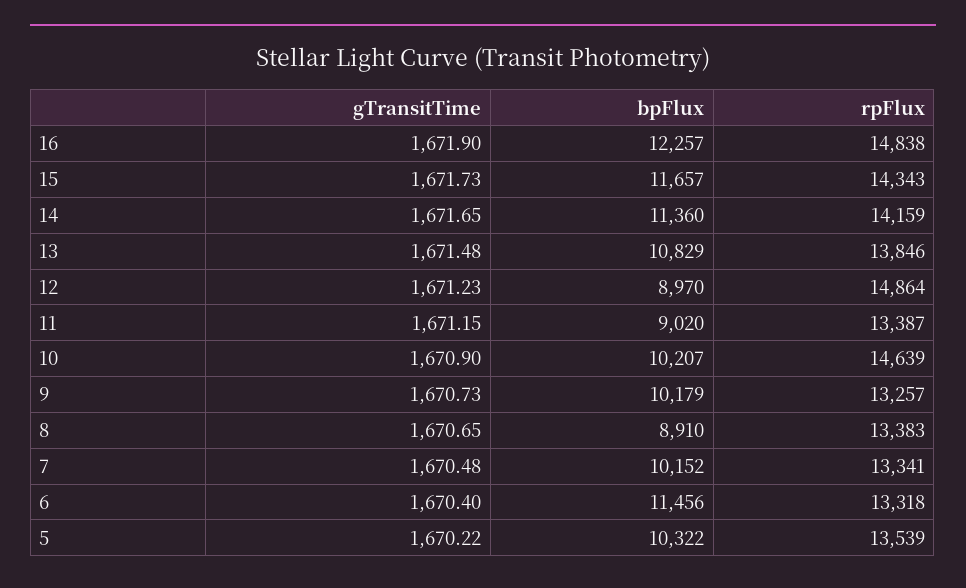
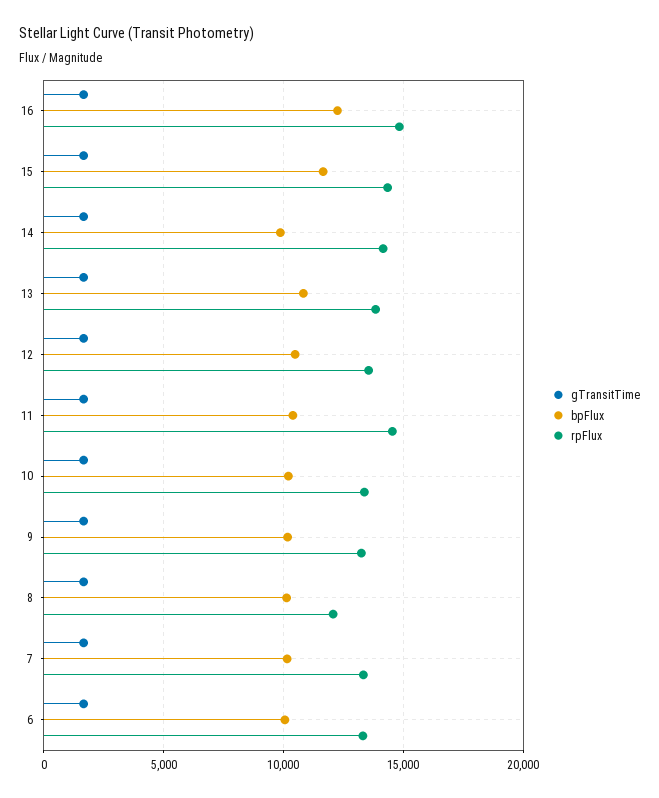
bpFlux, 14: 11360 -> 10000
bpFlux, 12: 8970 -> 10500
rpFlux, 12: 14864 -> 13500
bpFlux, 11: 9020 -> 10500
rpFlux, 11: 13387 -> 14500
rpFlux, 10: 14639 -> 13500
bpFlux, 8: 8910 -> 10000
rpFlux, 8: 13383 -> 12000
bpFlux, 6: 11456 -> 10000
gTransitTime, 5: 1670.22 -> none
bpFlux, 5: 10322 -> none
rpFlux, 5: 13539 -> none

